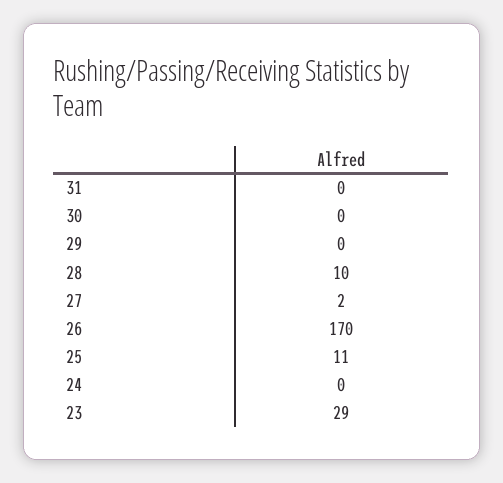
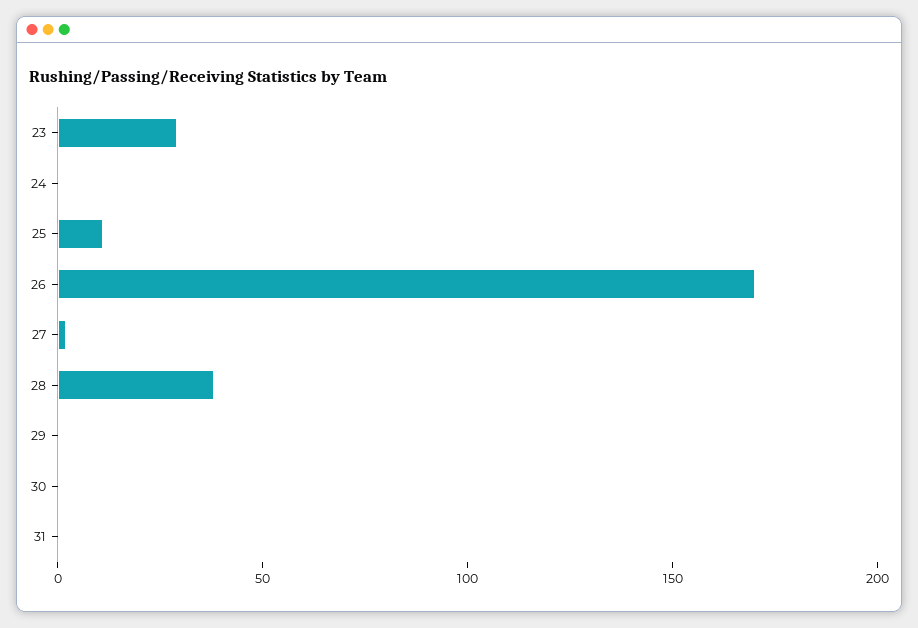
28: 10 -> 40

